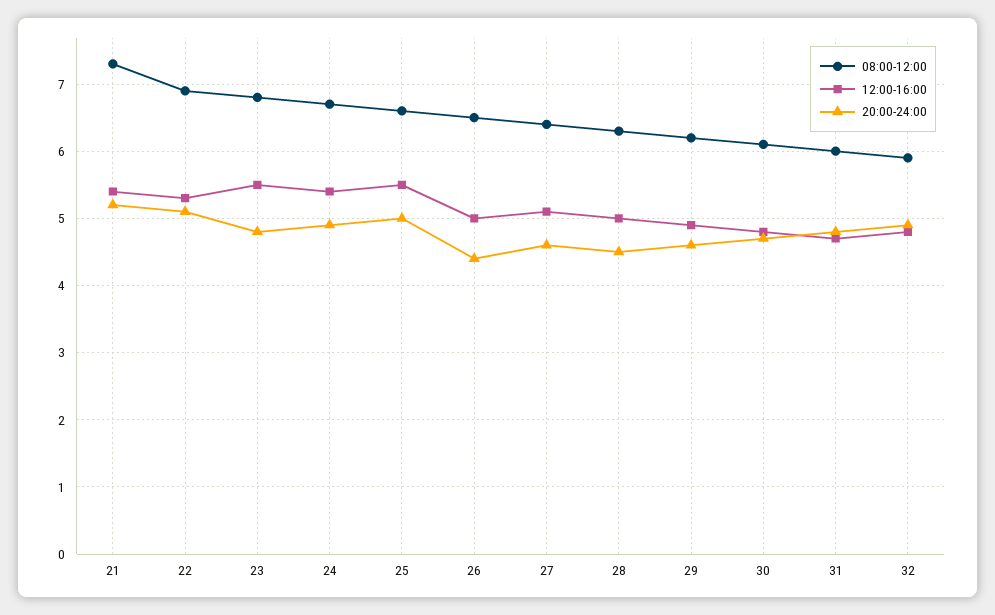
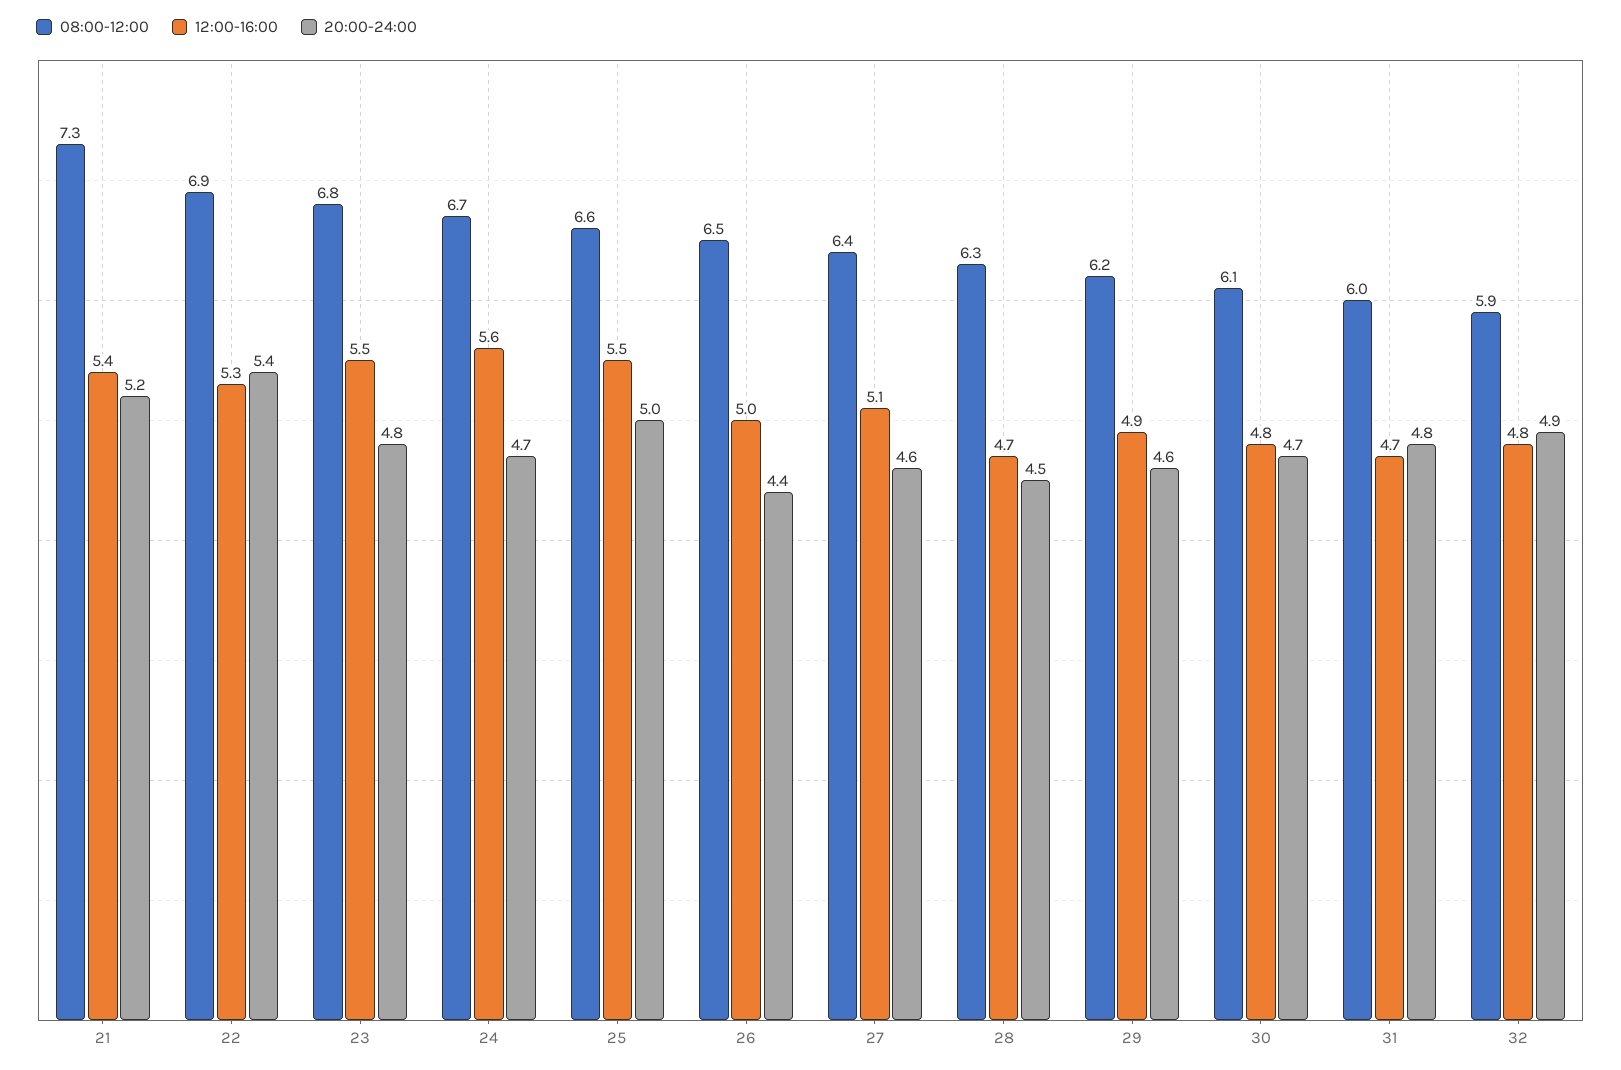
20:00-24:00, 22: 5.1 -> 5.4
12:00-16:00, 24: 5.4 -> 5.6
20:00-24:00, 24: 4.9 -> 4.7
12:00-16:00, 28: 5 -> 4.7

